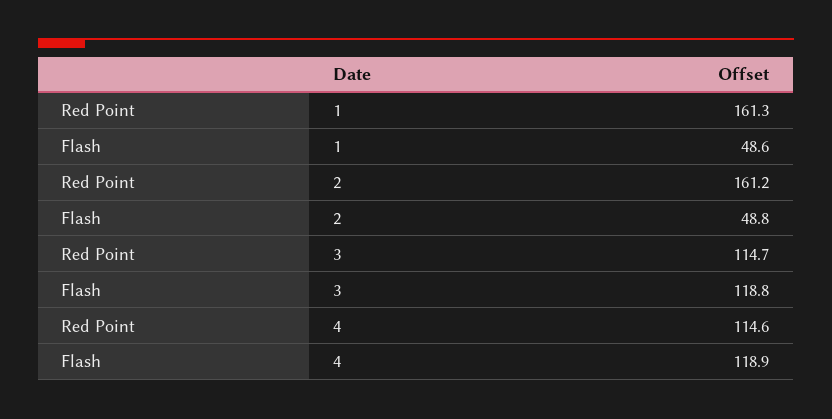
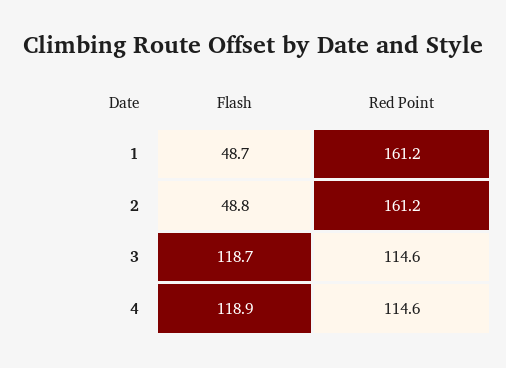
Red Point, 1: 161.3 -> 161.2
Flash, 1: 48.6 -> 48.7
Red Point, 3: 114.7 -> 114.6
Flash, 3: 118.8 -> 118.7

